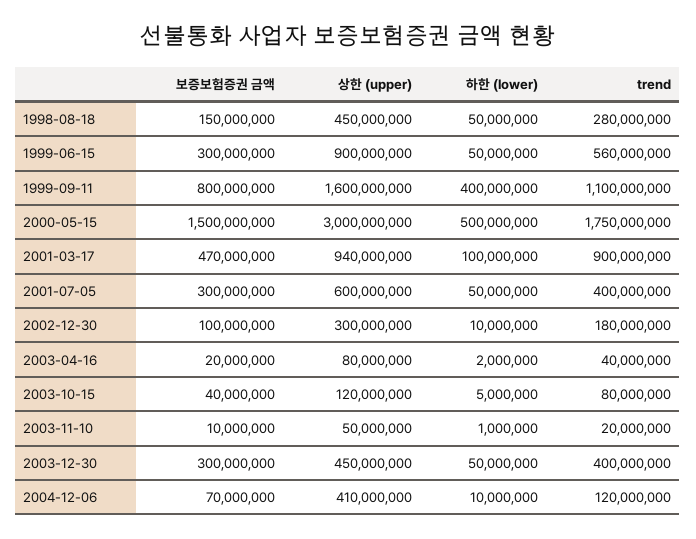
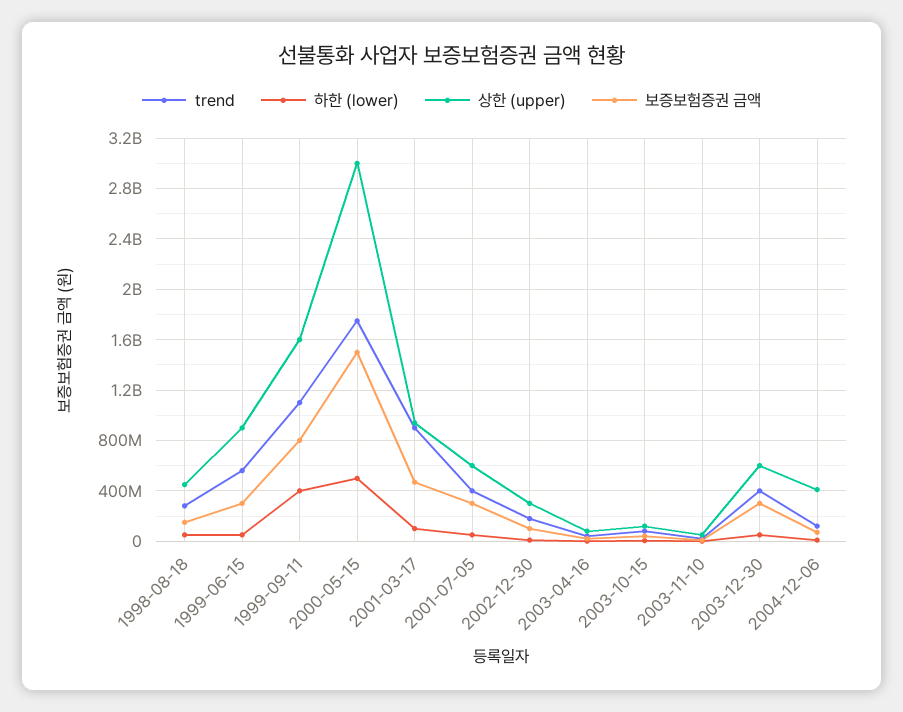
상한 (upper), 2003-12-30: 450000000 -> 600000000

